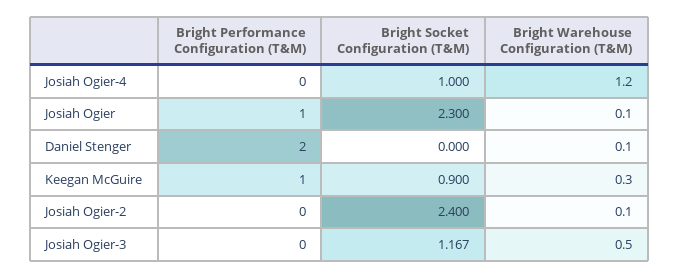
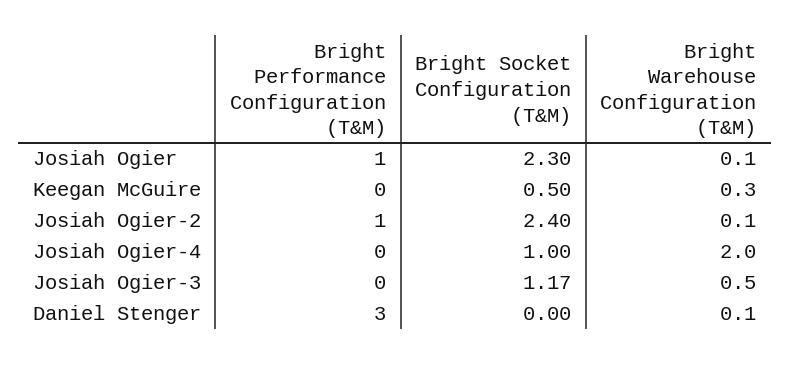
Bright Warehouse Configuration (T&M), Josiah Ogier-4: 1.2 -> 2
Bright Performance Configuration (T&M), Daniel Stenger: 2 -> 3
Bright Performance Configuration (T&M), Keegan McGuire: 1 -> 0
Bright Socket Configuration (T&M), Keegan McGuire: 0.9 -> 0.5
Bright Performance Configuration (T&M), Josiah Ogier-2: 0 -> 1

